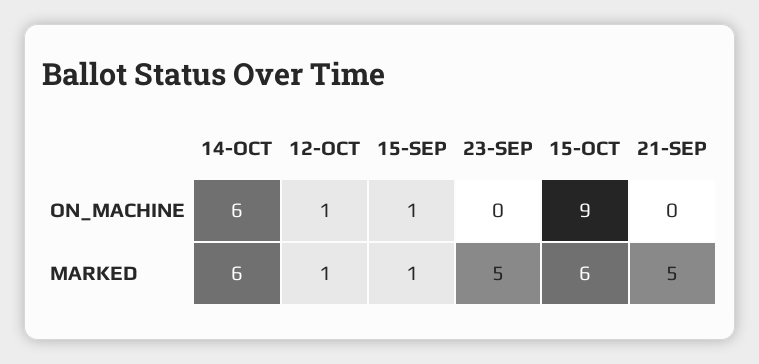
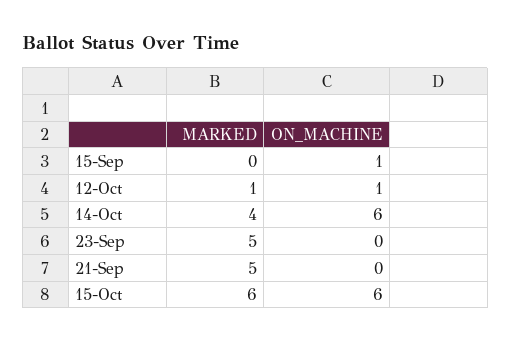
15-OCT, ON_MACHINE: 9 -> 6
14-OCT, MARKED: 6 -> 4
15-SEP, MARKED: 1 -> 0

